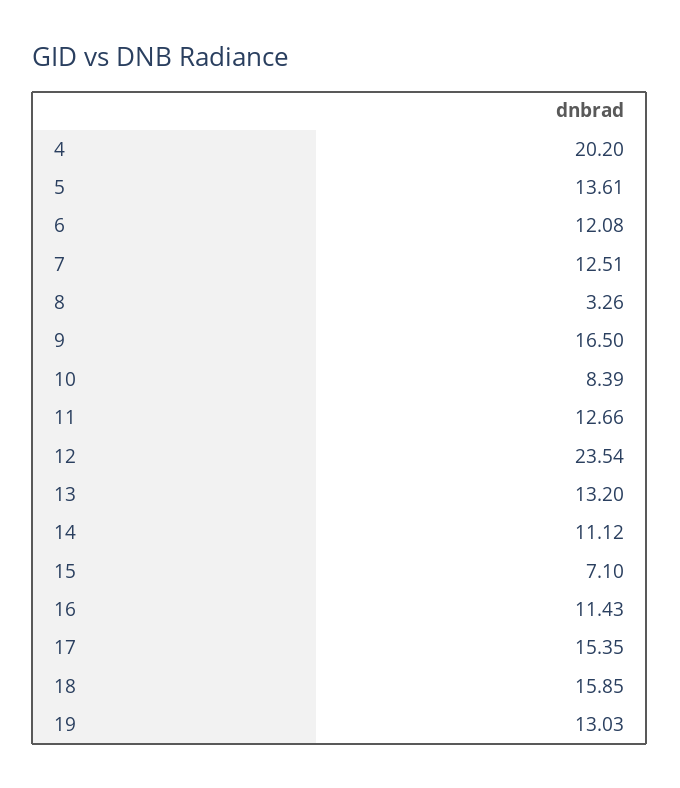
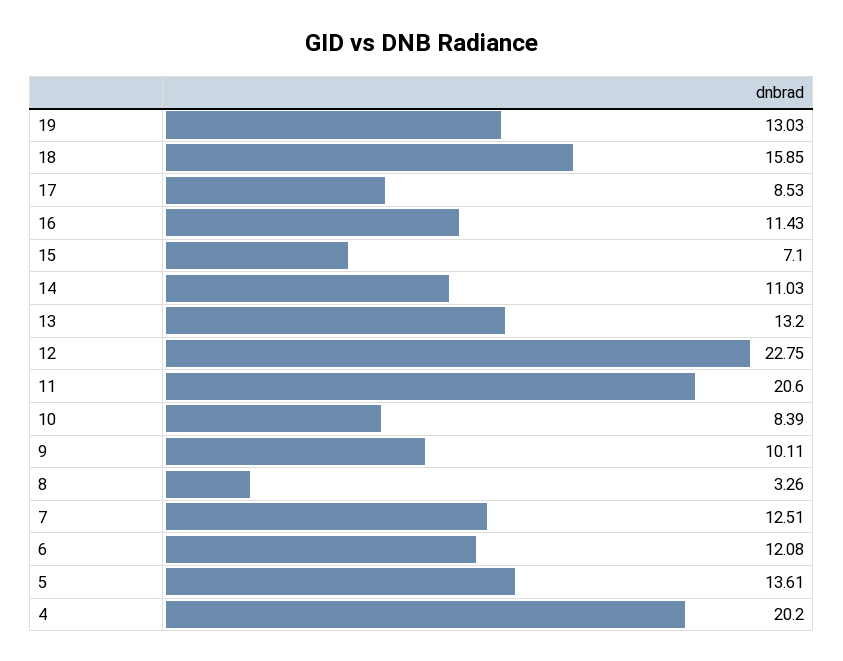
9: 16.5 -> 10.11
11: 12.66 -> 20.6
12: 23.54 -> 22.75
14: 11.12 -> 11.03
17: 15.35 -> 8.53

